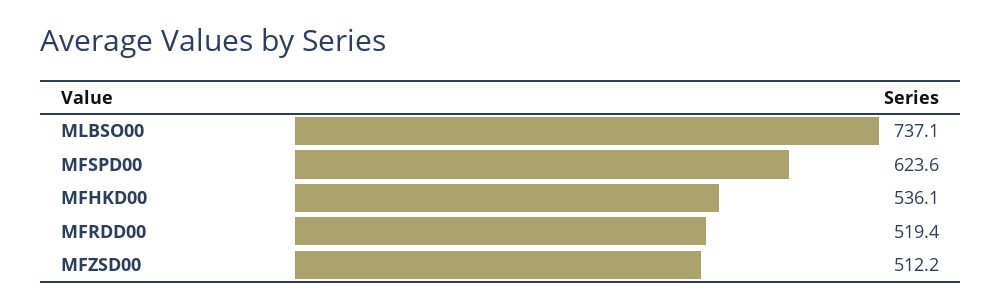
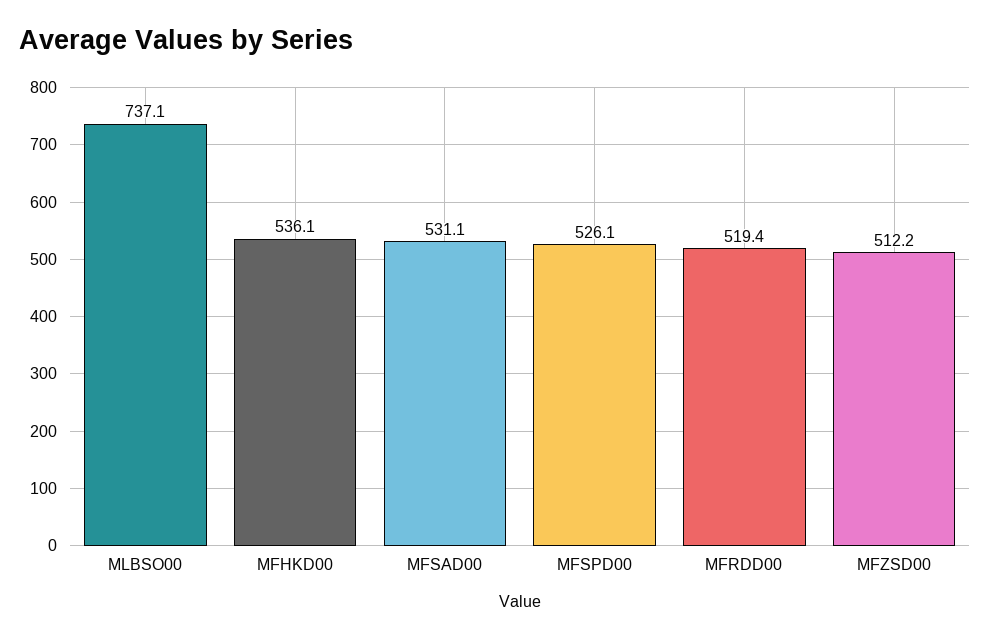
MFSPD00: 623.6 -> 526.1
MFSAD00: none -> 531.1

